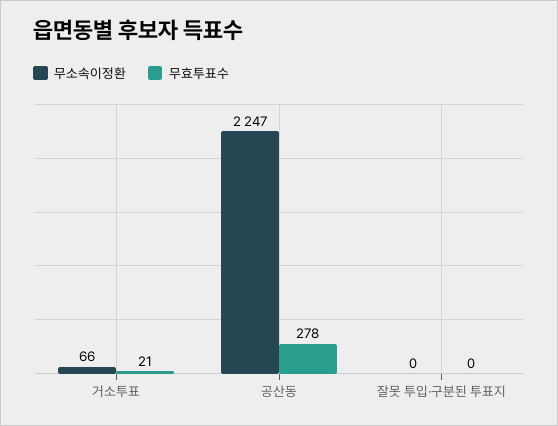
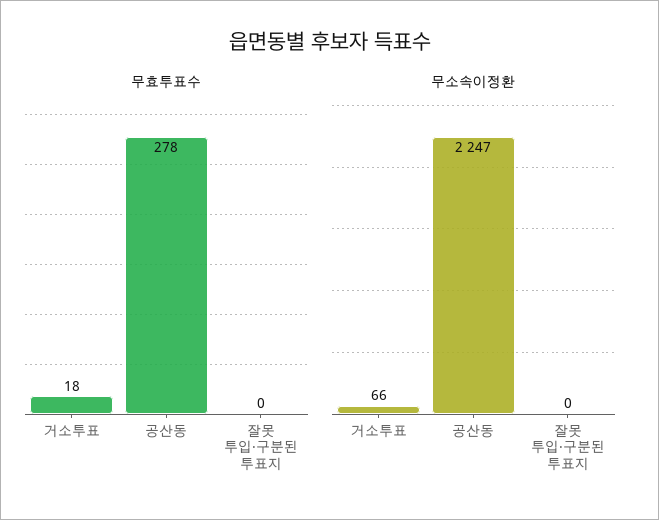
무효투표수, 거소투표: 21 -> 18

